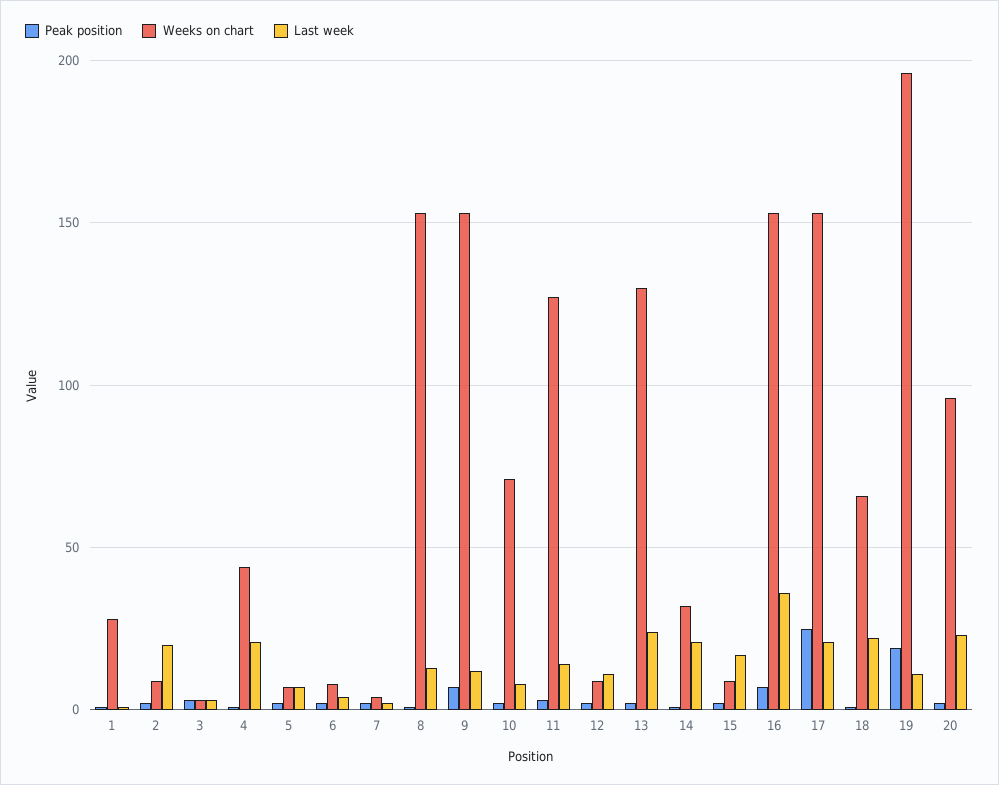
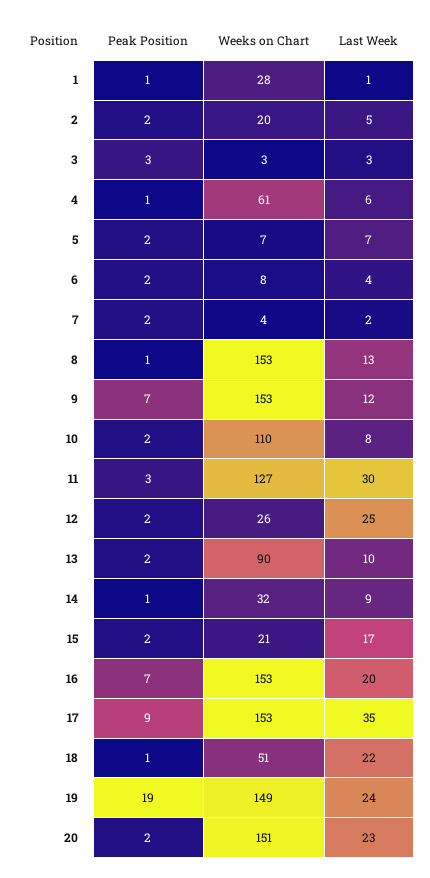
Weeks on chart, 2: 10 -> 20
Last week, 2: 20 -> 5
Weeks on chart, 4: 45 -> 61
Last week, 4: 20 -> 6
Weeks on chart, 10: 70 -> 110
Last week, 11: 15 -> 30
Weeks on chart, 12: 10 -> 26
Last week, 12: 10 -> 25
Weeks on chart, 13: 130 -> 90
Last week, 13: 25 -> 10
Last week, 14: 20 -> 9
Weeks on chart, 15: 10 -> 21
Last week, 16: 35 -> 20
Peak position, 17: 25 -> 9
Last week, 17: 20 -> 35
Weeks on chart, 18: 65 -> 51
Weeks on chart, 19: 195 -> 149
Last week, 19: 10 -> 24
Weeks on chart, 20: 95 -> 151

